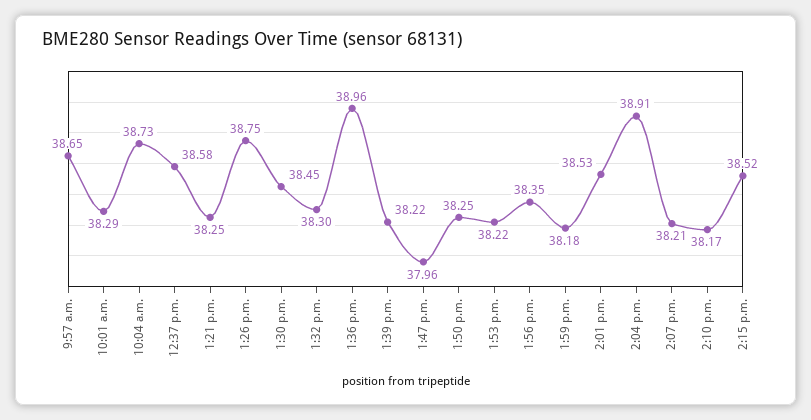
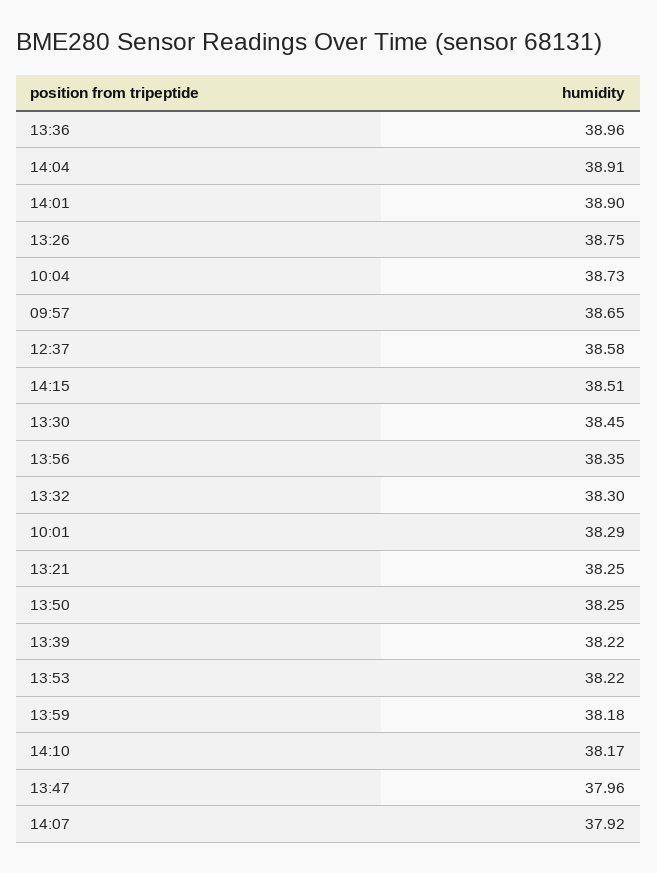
2:01 p.m.: 38.53 -> 38.9
2:07 p.m.: 38.21 -> 37.92
2:15 p.m.: 38.52 -> 38.51

